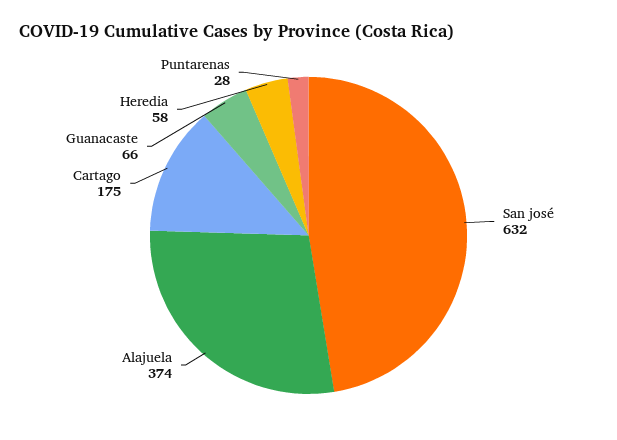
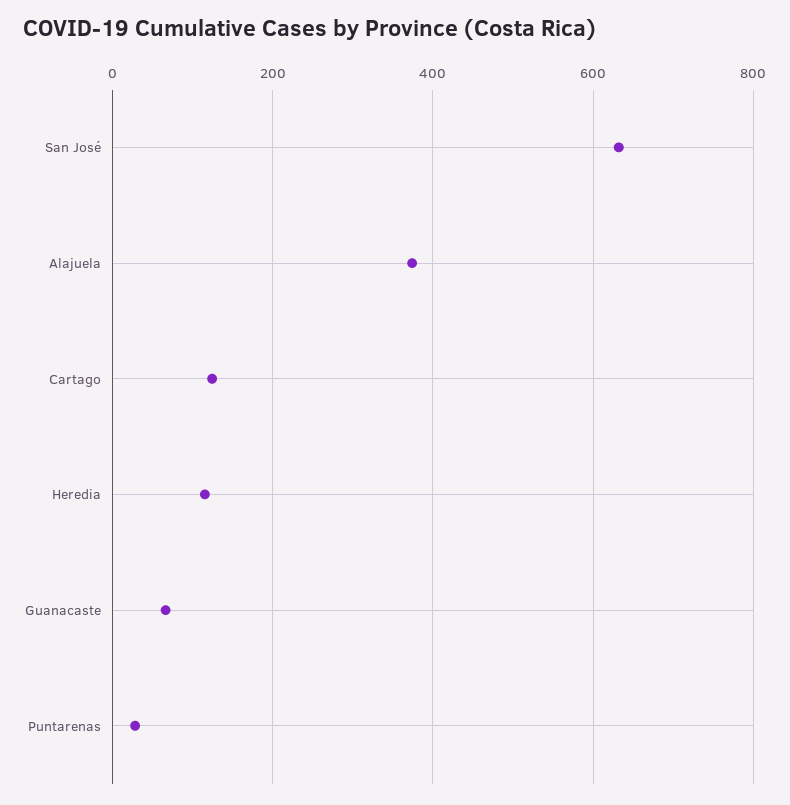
Cartago: 175 -> 120
Heredia: 58 -> 120

